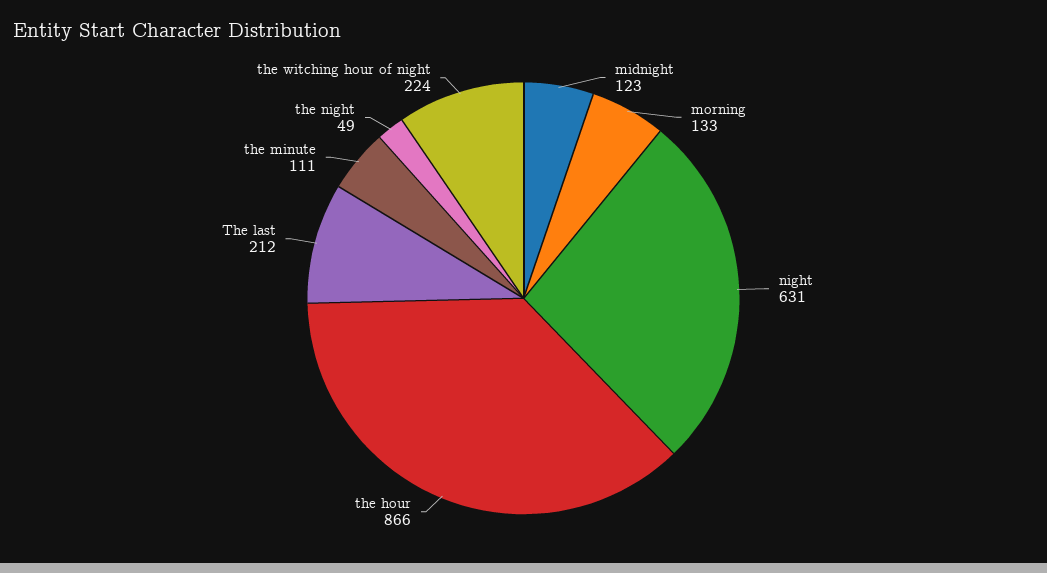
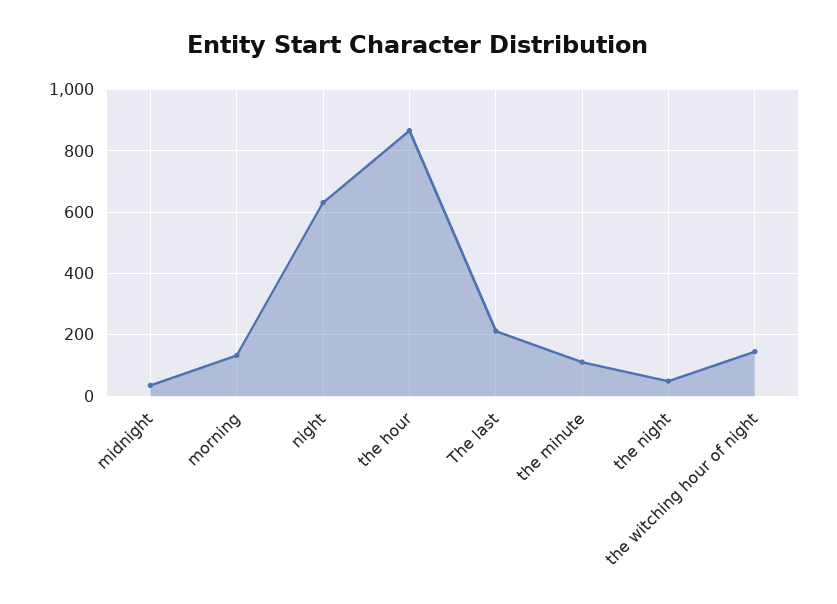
midnight: 123 -> 40
the witching hour of night: 224 -> 140

